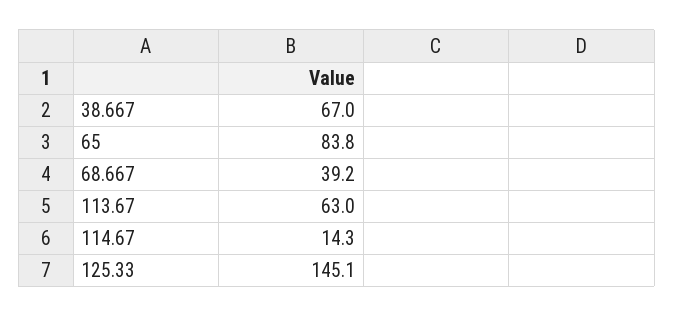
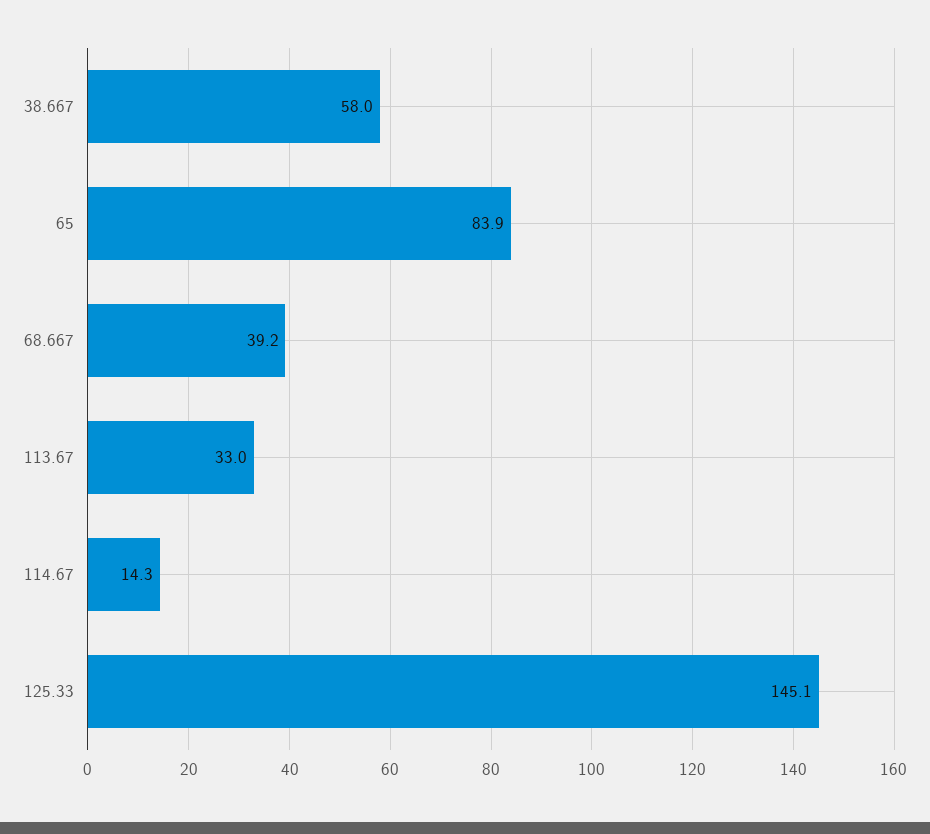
38.667: 67 -> 58
65: 83.8 -> 83.9
113.67: 63 -> 33

